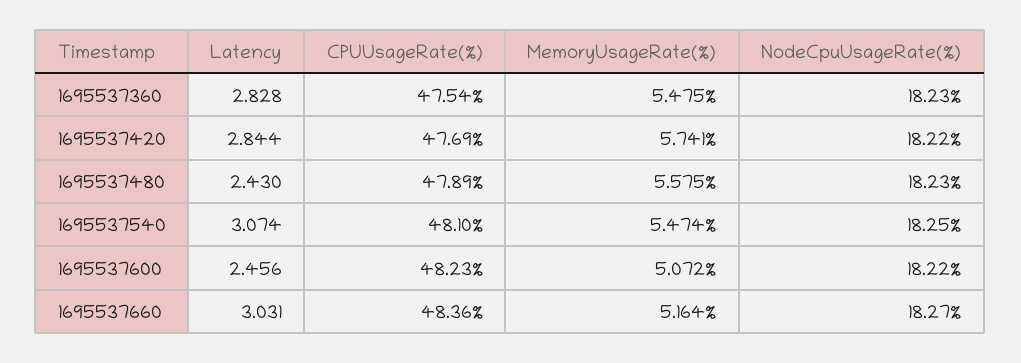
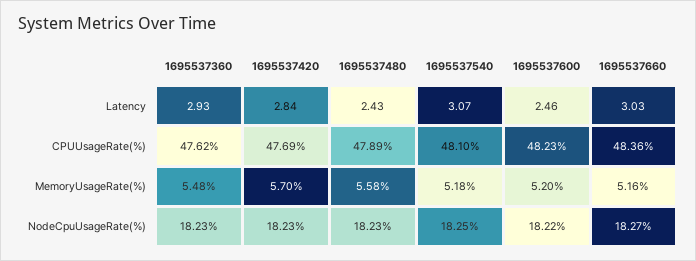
Latency, 1695537360: 2.828 -> 2.93
CPUUsageRate(%), 1695537360: 47.54 -> 47.62
MemoryUsageRate(%), 1695537420: 5.741 -> 5.7
NodeCpuUsageRate(%), 1695537420: 18.22 -> 18.23
MemoryUsageRate(%), 1695537540: 5.474 -> 5.18
MemoryUsageRate(%), 1695537600: 5.072 -> 5.2

